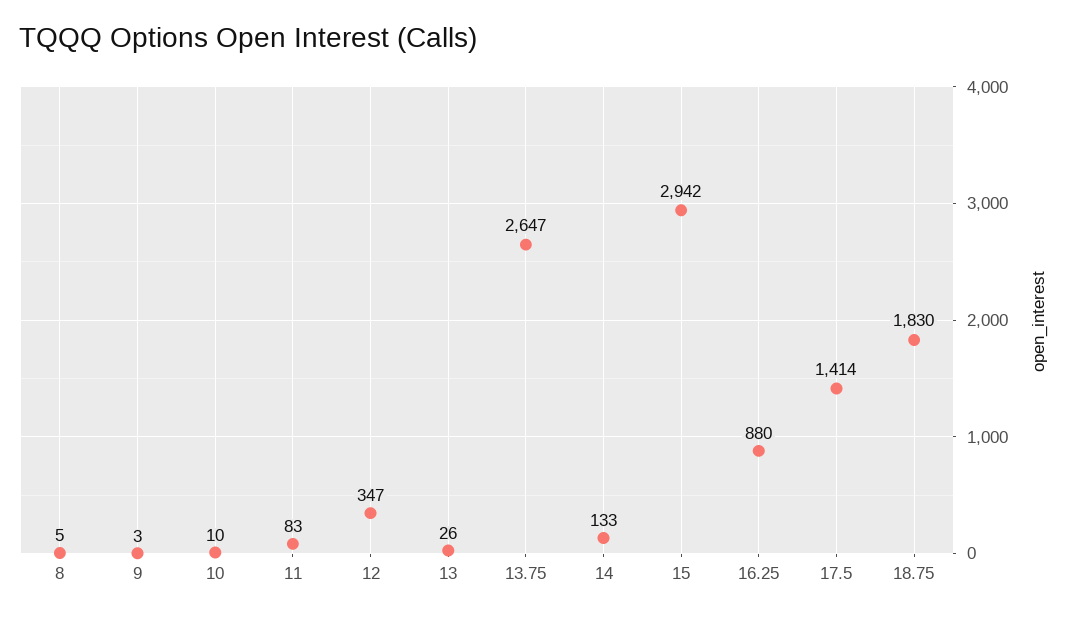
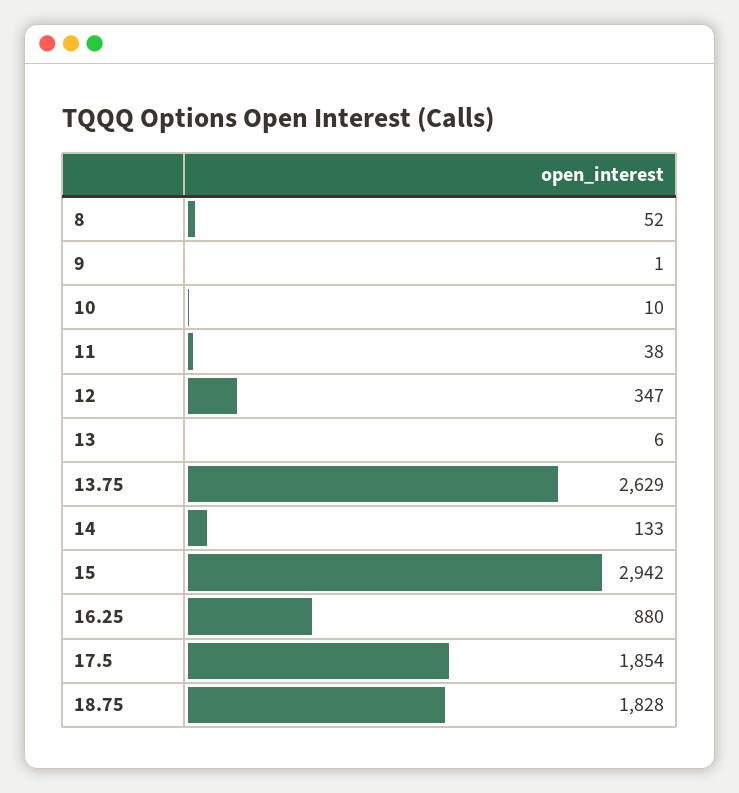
8: 5 -> 52
9: 3 -> 1
11: 83 -> 38
13: 26 -> 6
13.75: 2647 -> 2629
17.5: 1414 -> 1854
18.75: 1830 -> 1828

